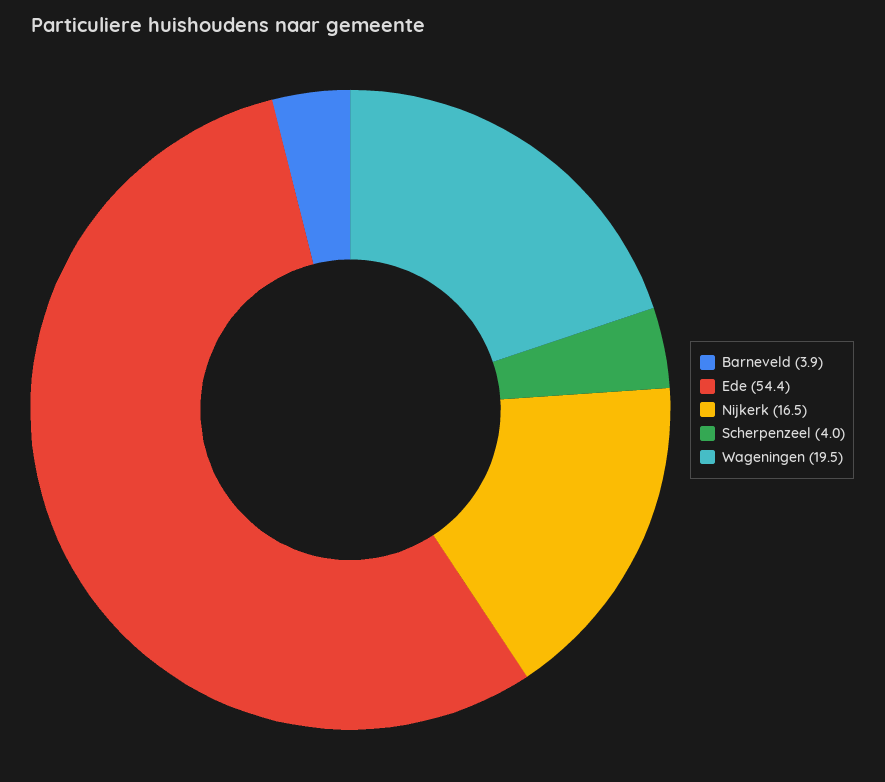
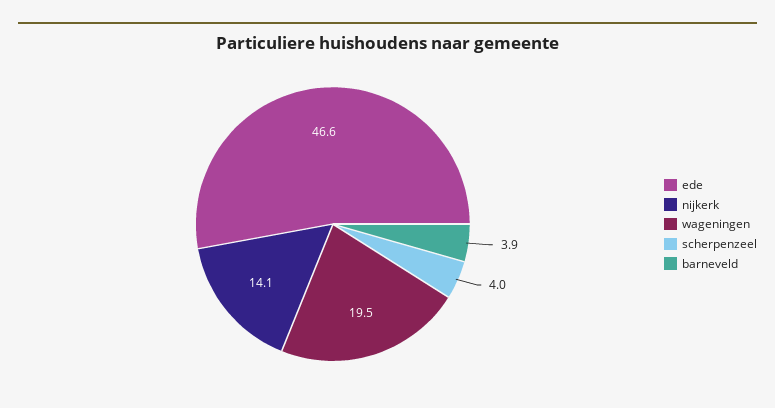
Ede: 54.4 -> 46.6
Nijkerk: 16.5 -> 14.1

